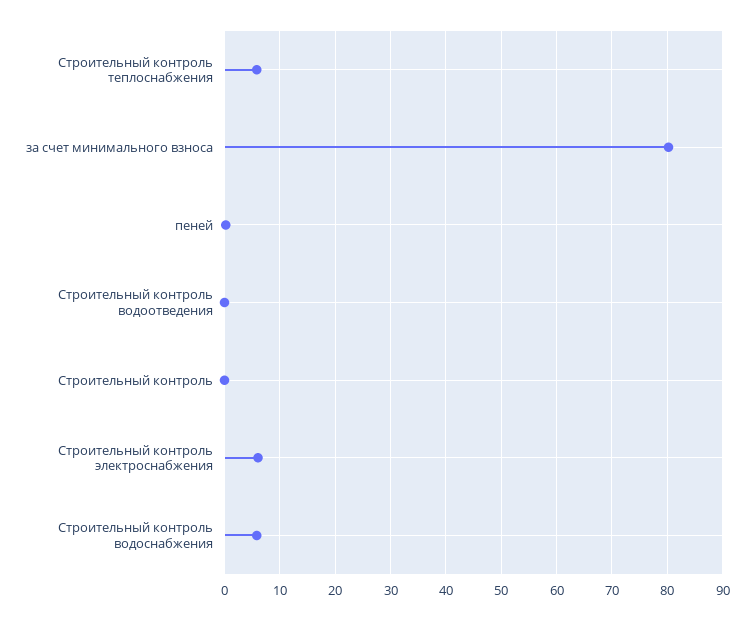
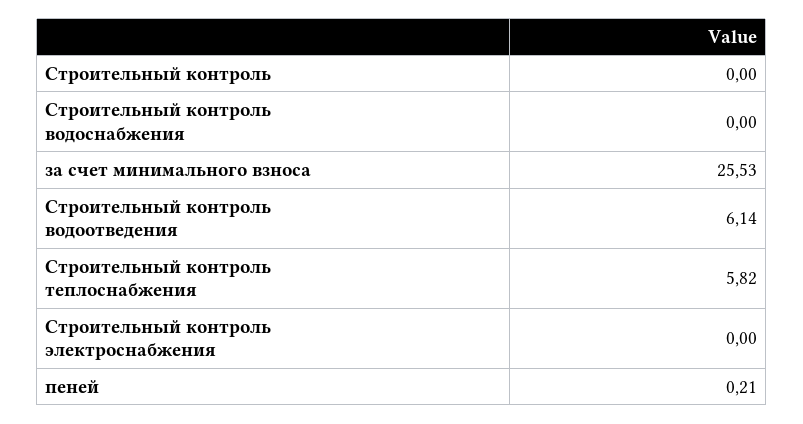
за счет минимального взноса: 80 -> 25.53
Строительный контроль водоотведения: 0 -> 6.14
Строительный контроль электроснабжения: 6 -> 0
Строительный контроль водоснабжения: 6 -> 0

